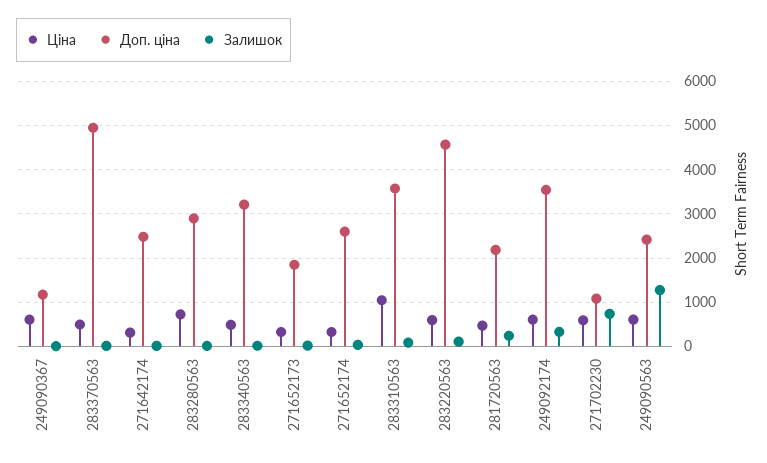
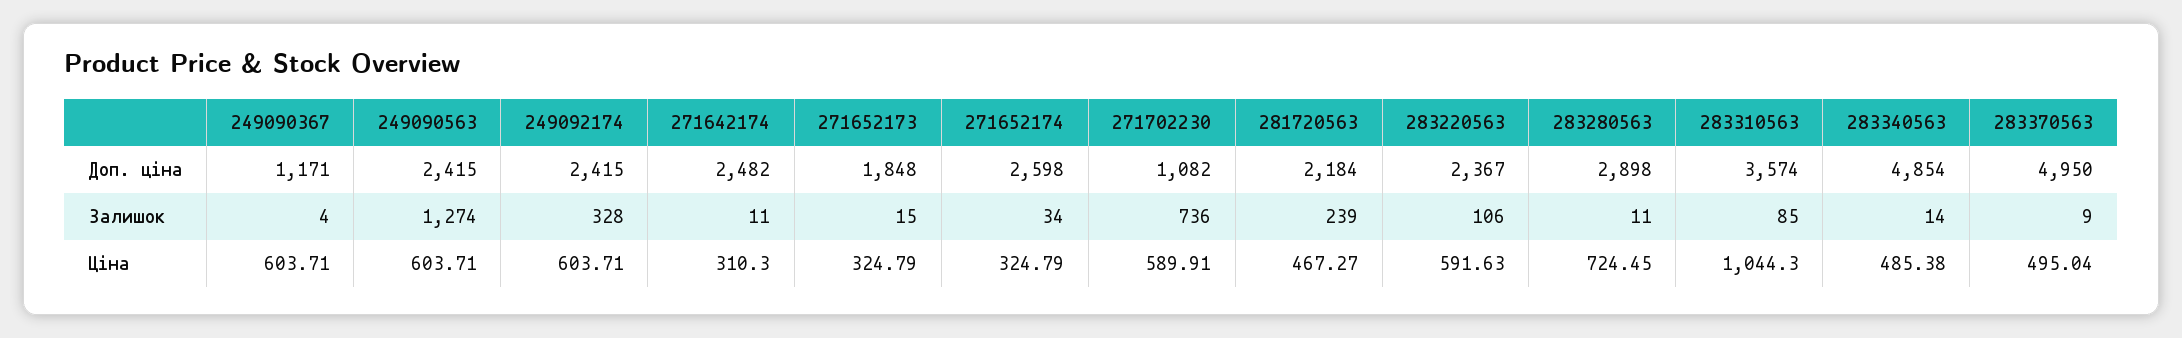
Доп. ціна, 283340563: 3200 -> 4854
Доп. ціна, 283220563: 4600 -> 2367
Доп. ціна, 249092174: 3600 -> 2415

